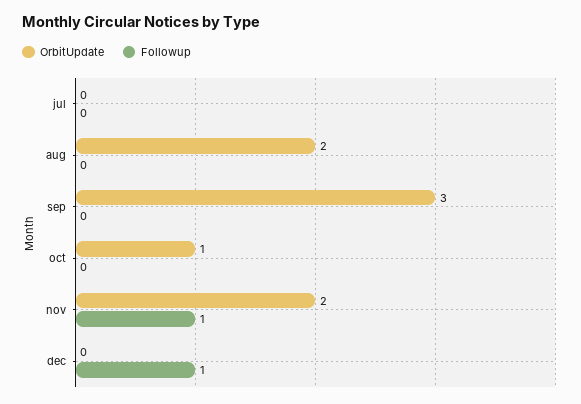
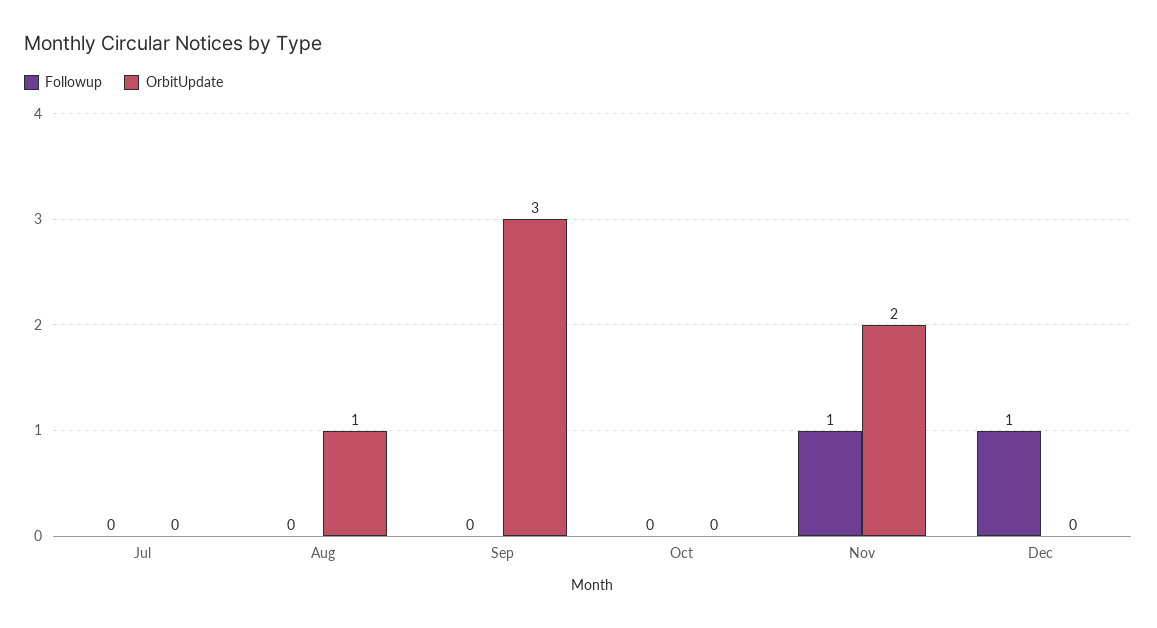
OrbitUpdate, aug: 2 -> 1
OrbitUpdate, oct: 1 -> 0

